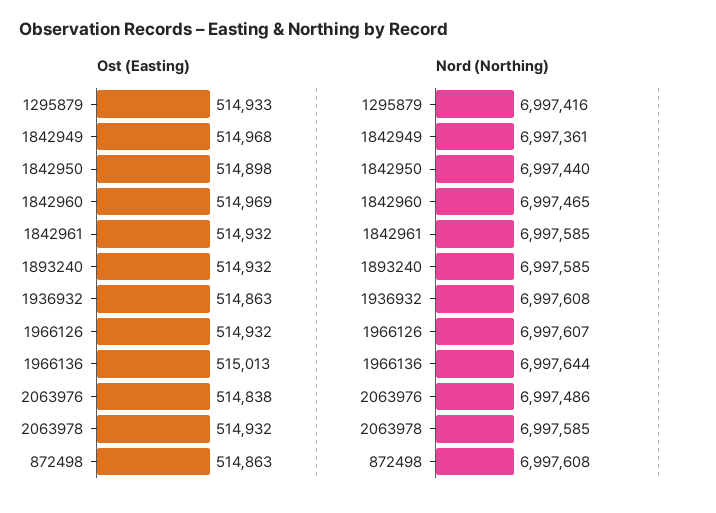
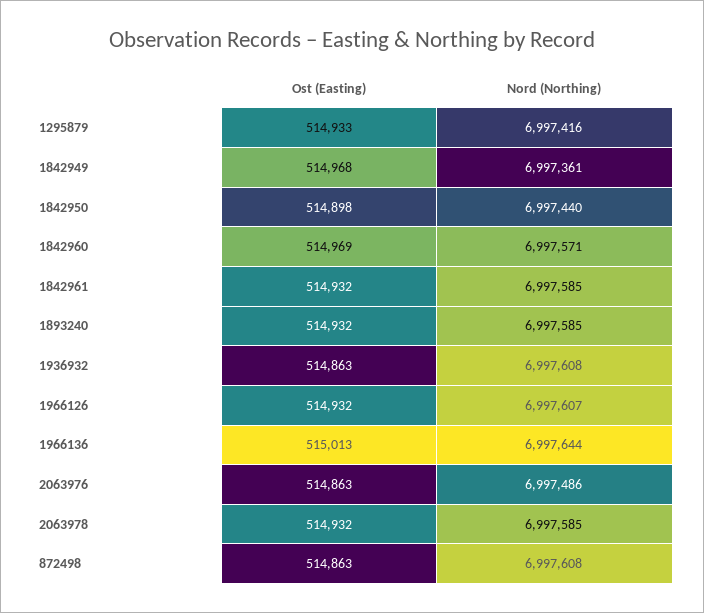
Ost (Easting), 2063976: 514838 -> 514863
Nord (Northing), 1842960: 6997465 -> 6997571

